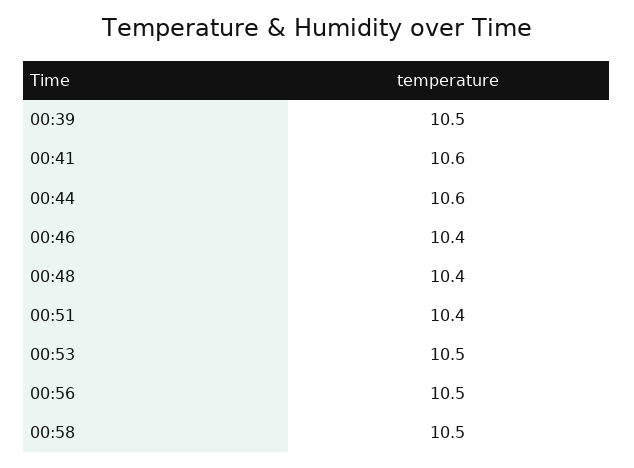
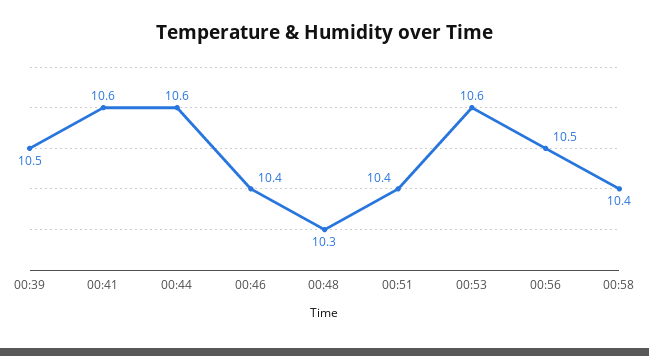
00:48: 10.4 -> 10.3
00:53: 10.5 -> 10.6
00:58: 10.5 -> 10.4

